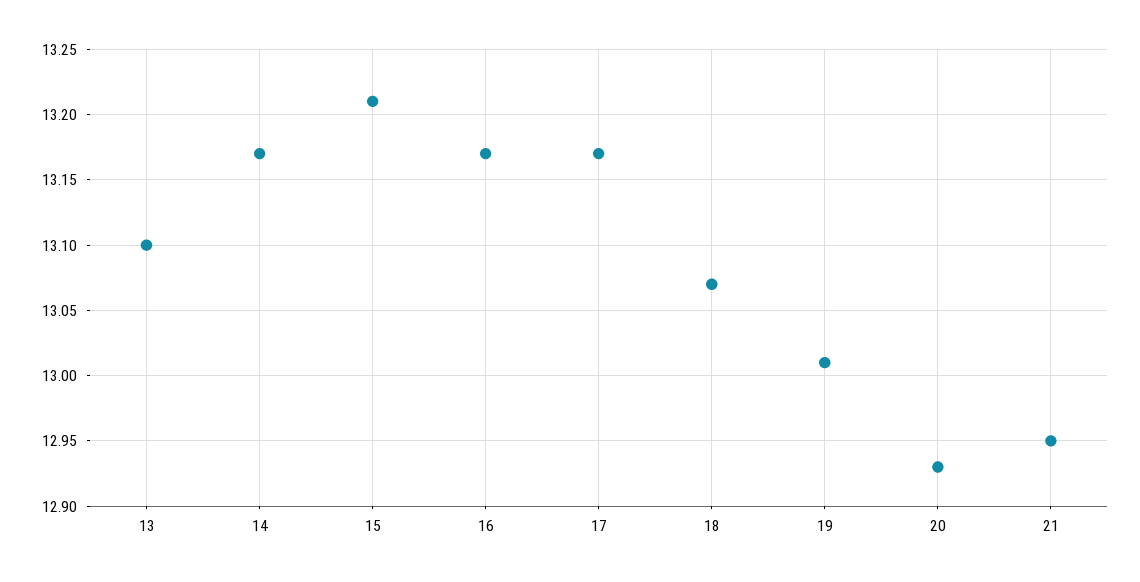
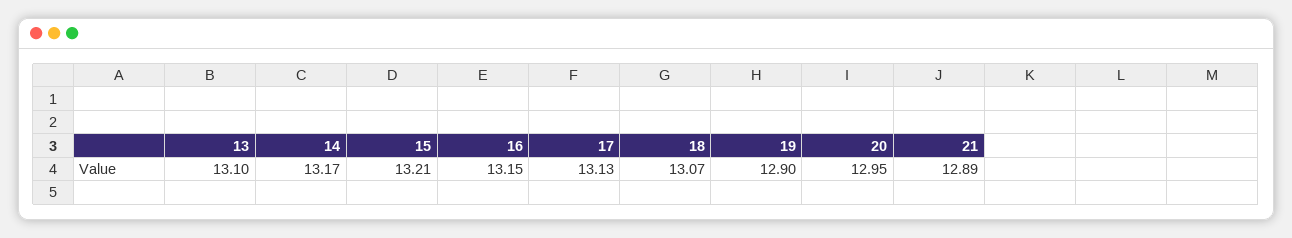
16: 13.17 -> 13.15
17: 13.17 -> 13.13
19: 13.01 -> 12.9
20: 12.93 -> 12.95
21: 12.95 -> 12.89

